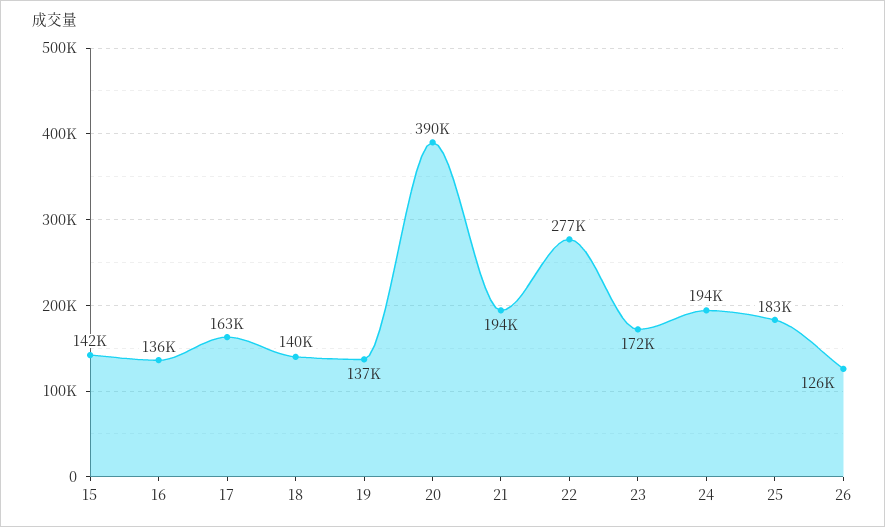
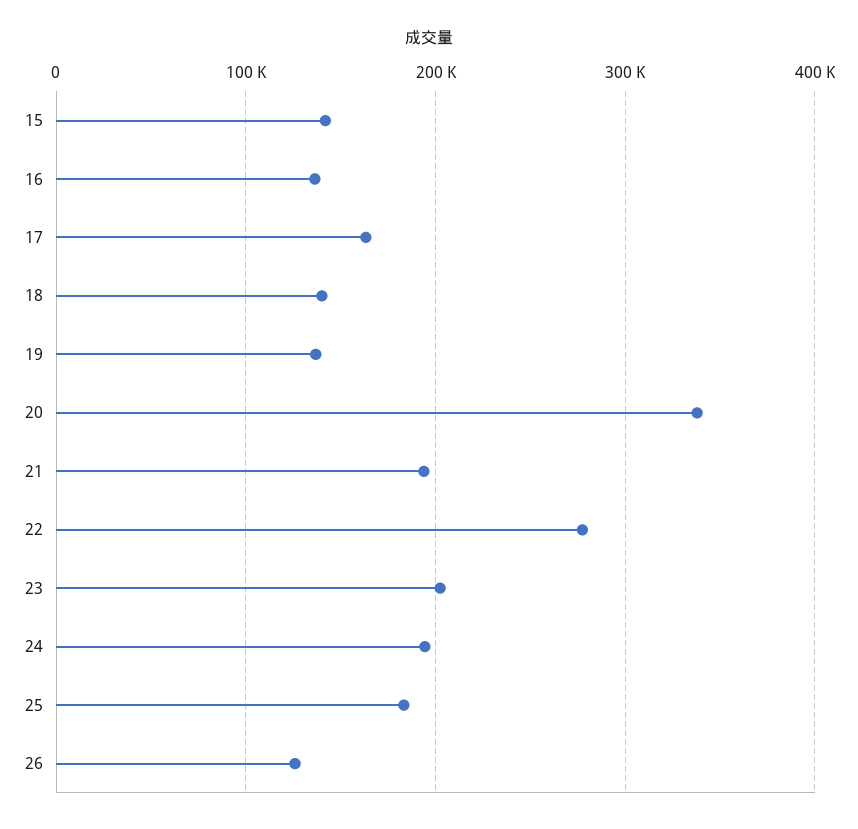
20: 390000 -> 340000
23: 172000 -> 200000

